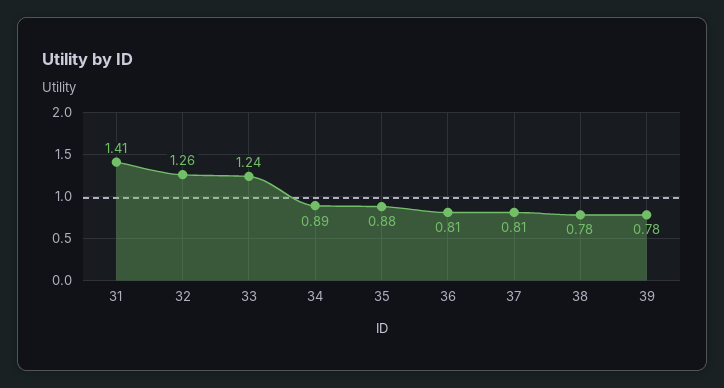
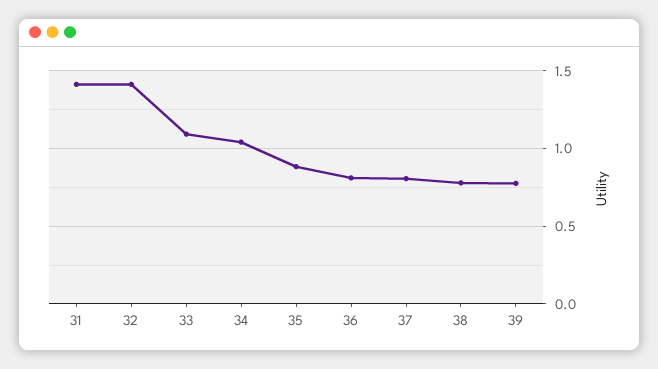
32: 1.26 -> 1.4
33: 1.24 -> 1.1
34: 0.89 -> 1.05

